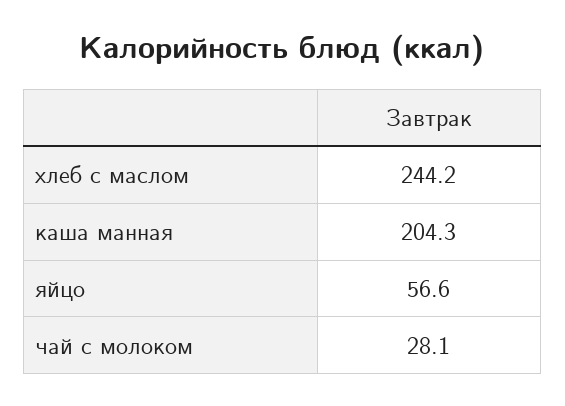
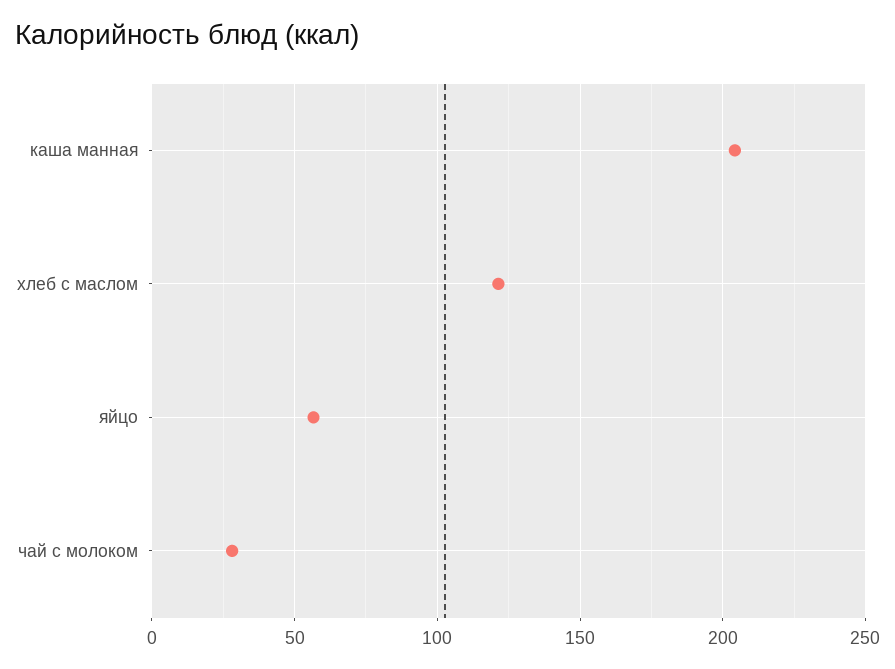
хлеб с маслом: 244.2 -> 120

